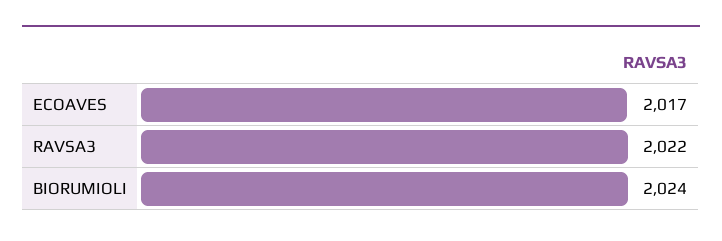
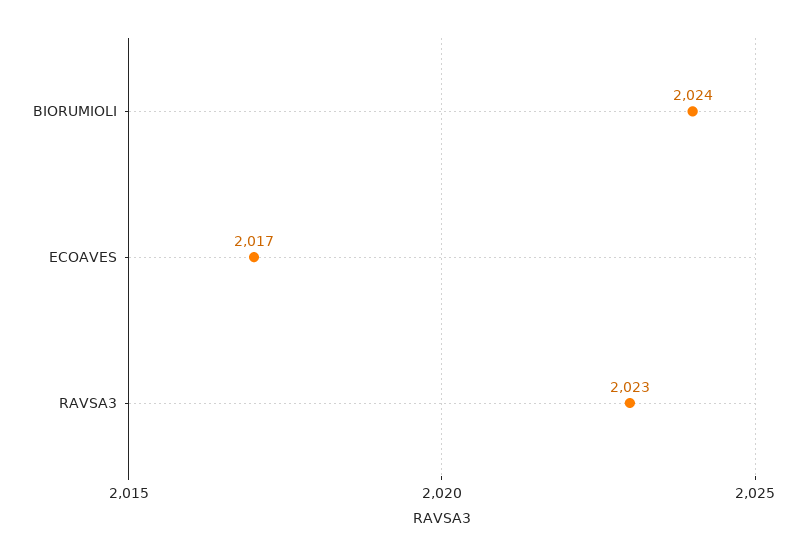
RAVSA3: 2022 -> 2023

